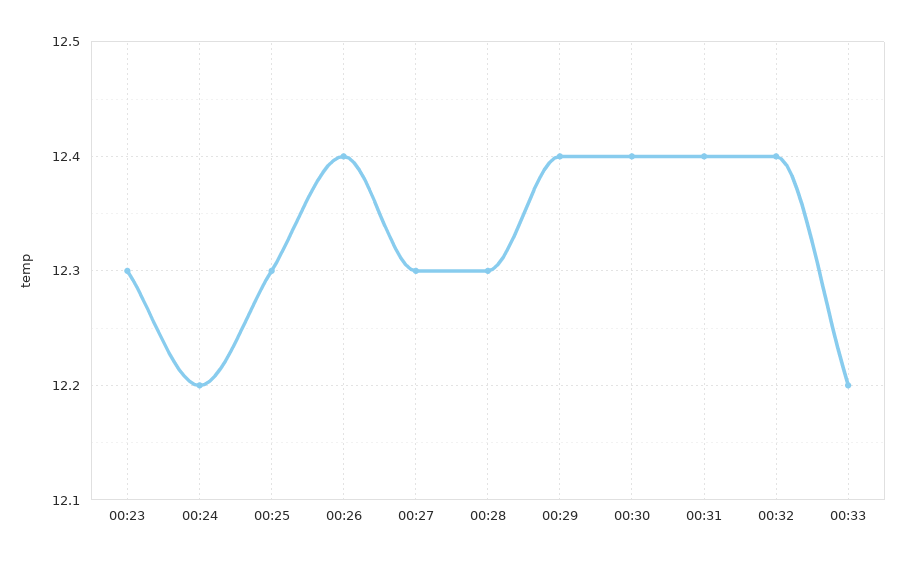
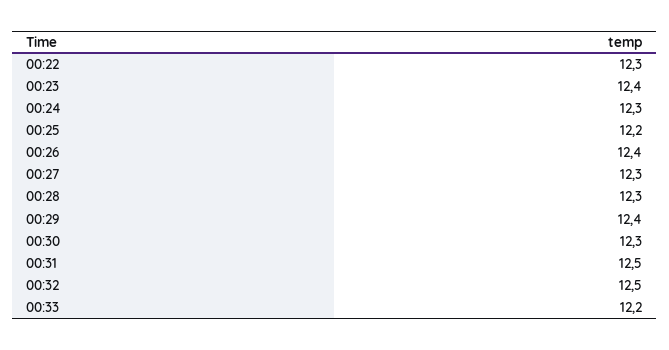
00:23: 12.3 -> 12.4
00:24: 12.2 -> 12.3
00:25: 12.3 -> 12.2
00:30: 12.4 -> 12.3
00:31: 12.4 -> 12.5
00:32: 12.4 -> 12.5
00:22: none -> 12.3

